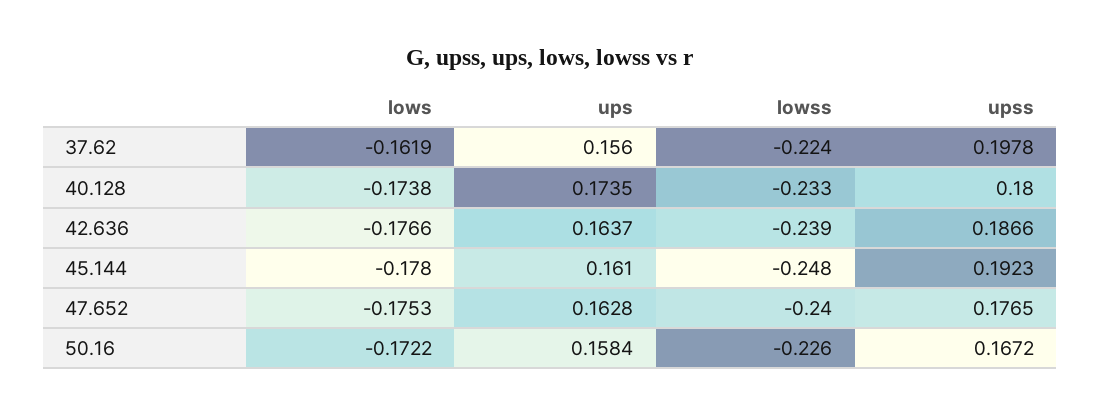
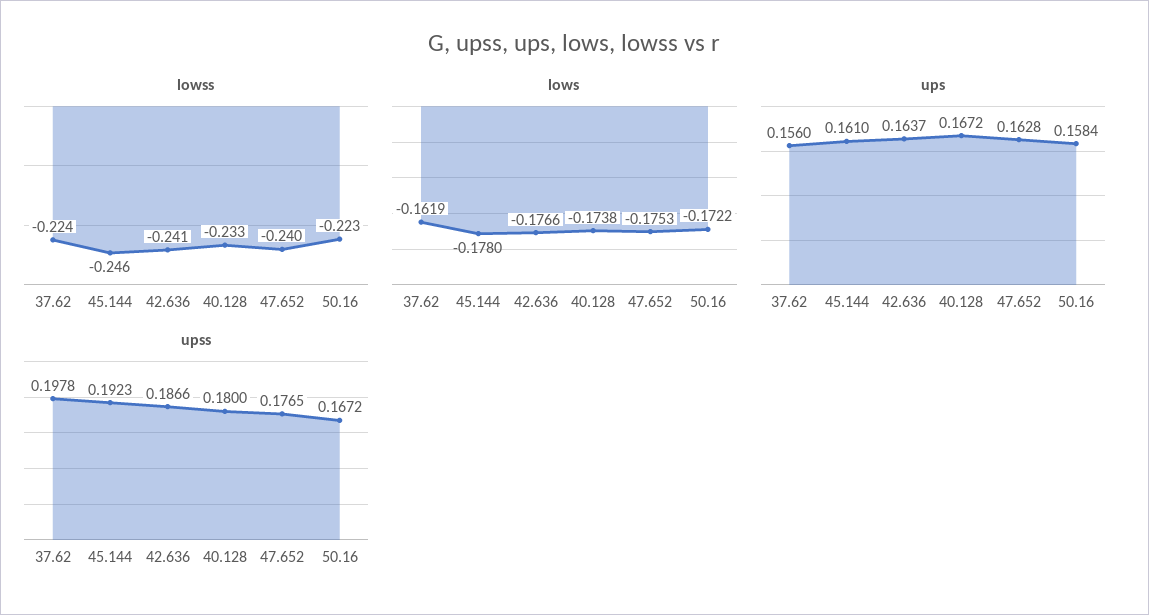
ups, 40.128: 0.1735 -> 0.1672
lowss, 42.636: -0.239 -> -0.241
lowss, 45.144: -0.248 -> -0.246
lowss, 50.16: -0.226 -> -0.223

